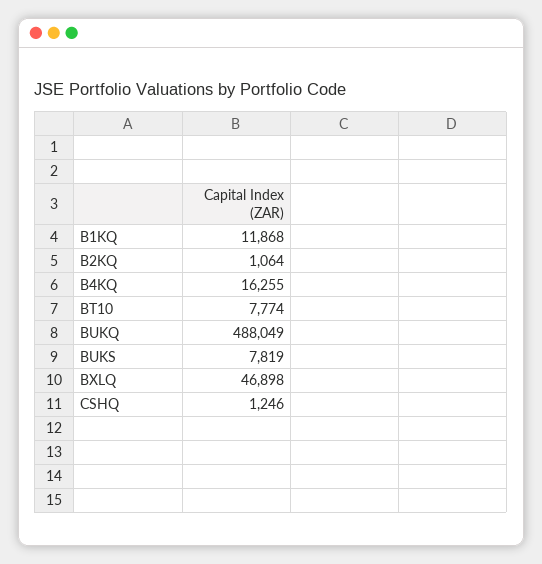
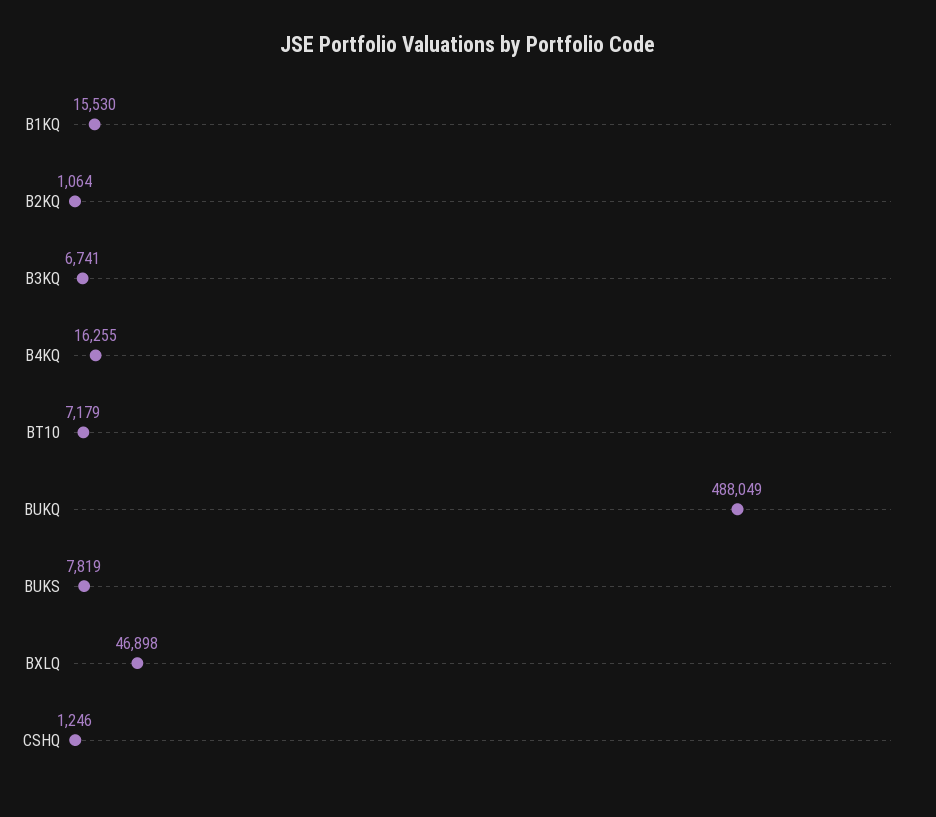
B1KQ: 11868 -> 15530
BT10: 7774 -> 7179
B3KQ: none -> 6741

